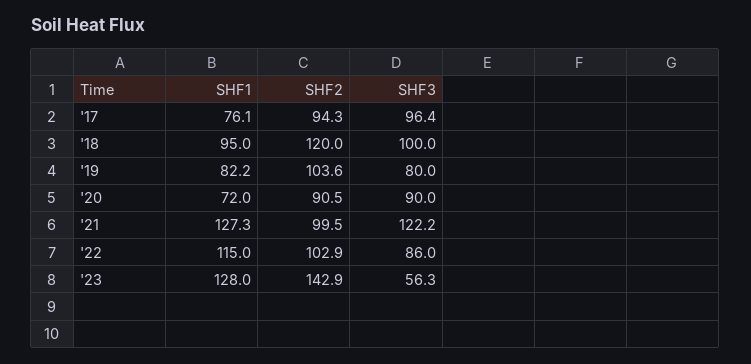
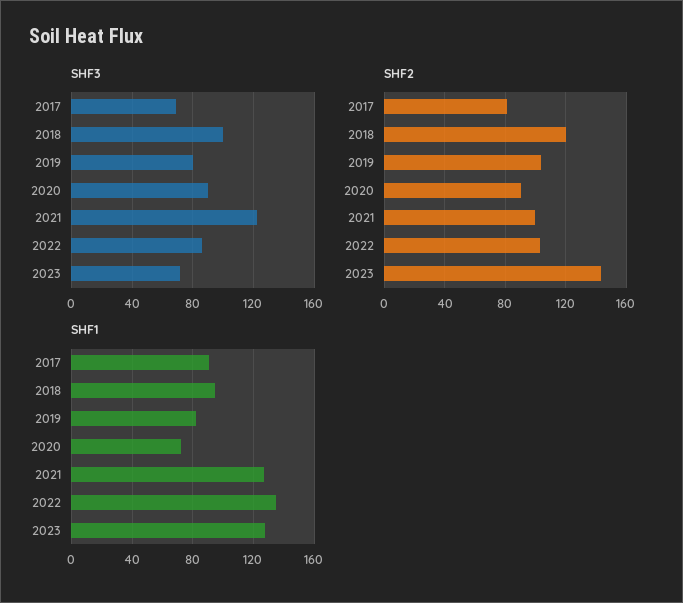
SHF1, '17: 76.1 -> 90
SHF2, '17: 94.3 -> 80
SHF3, '17: 96.4 -> 70
SHF1, '22: 115 -> 135
SHF3, '23: 56.3 -> 70

